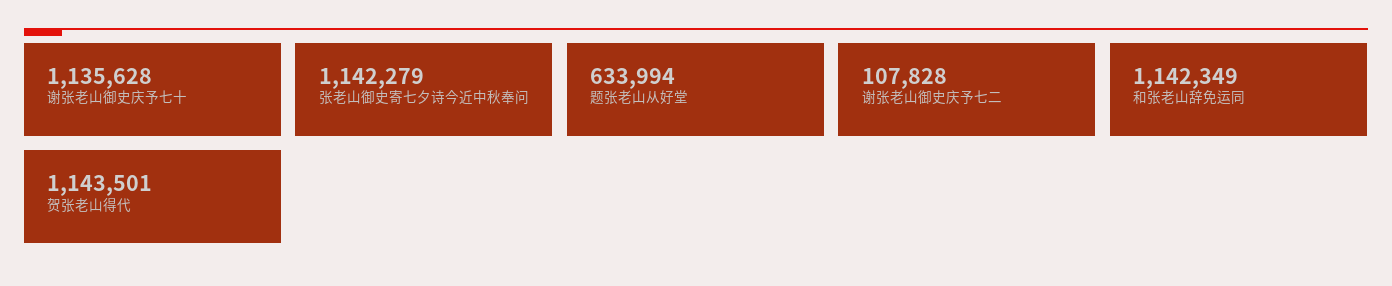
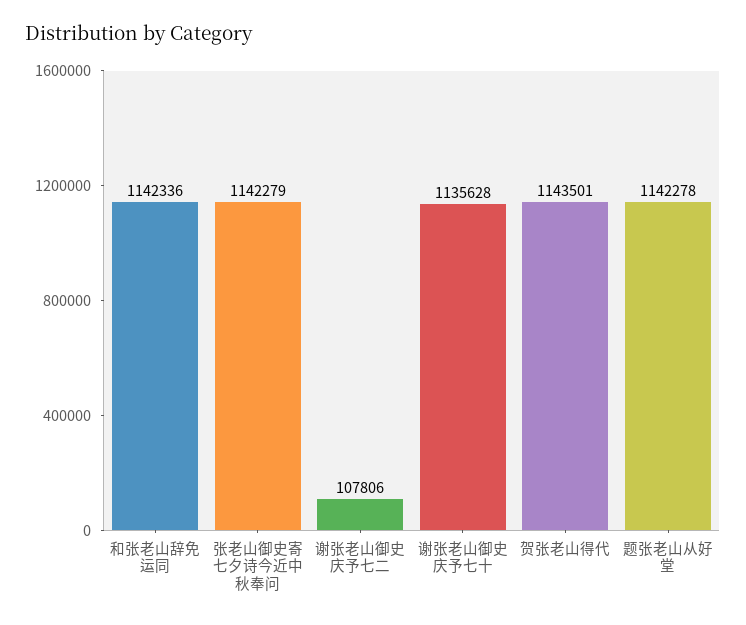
题张老山从好堂: 633994 -> 1142278
谢张老山御史庆予七二: 107828 -> 107806
和张老山辞免运同: 1142349 -> 1142336

